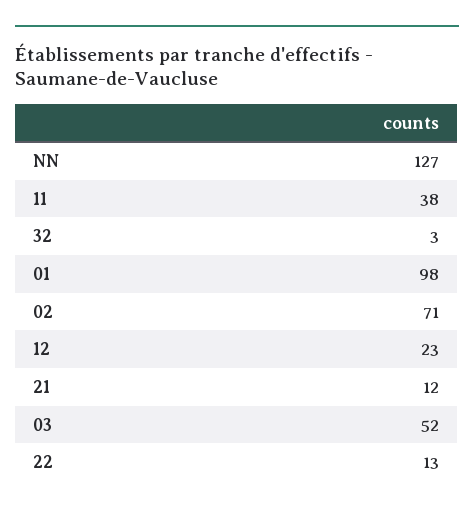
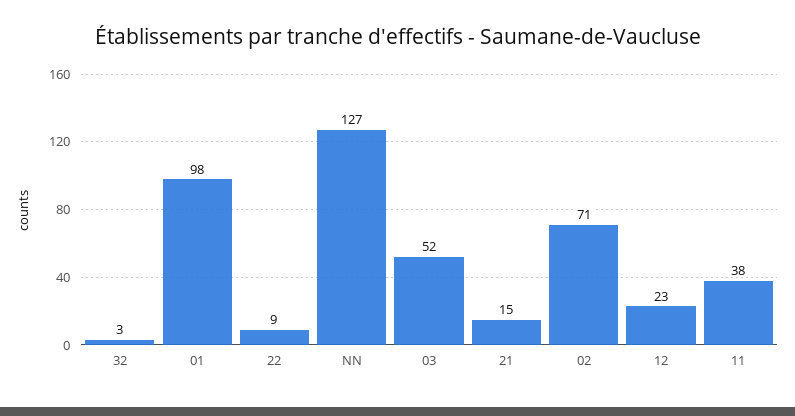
21: 12 -> 15
22: 13 -> 9

